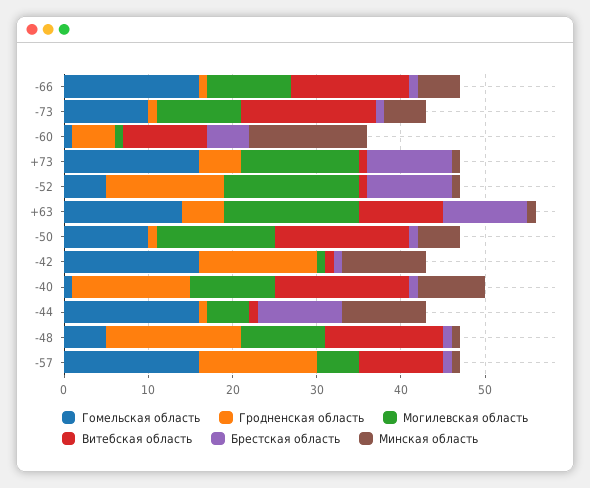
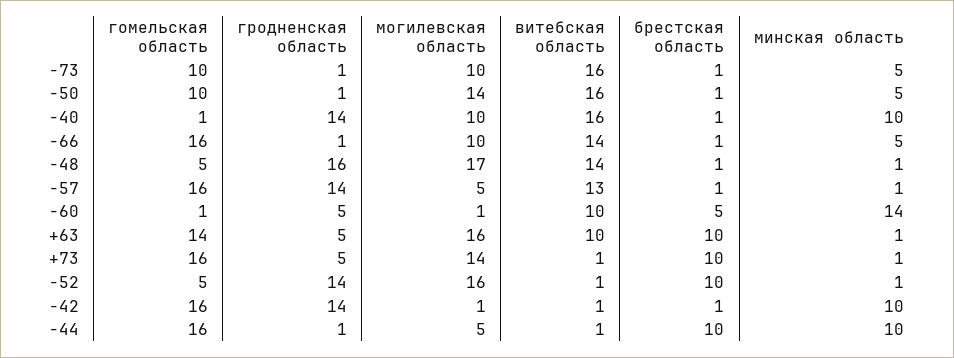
Минская область, -40: 8 -> 10
Могилевская область, -48: 10 -> 17
Витебская область, -57: 10 -> 13

